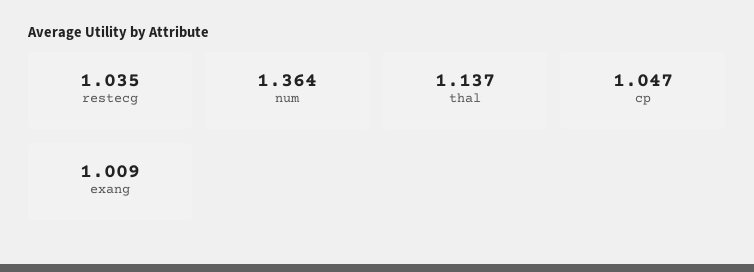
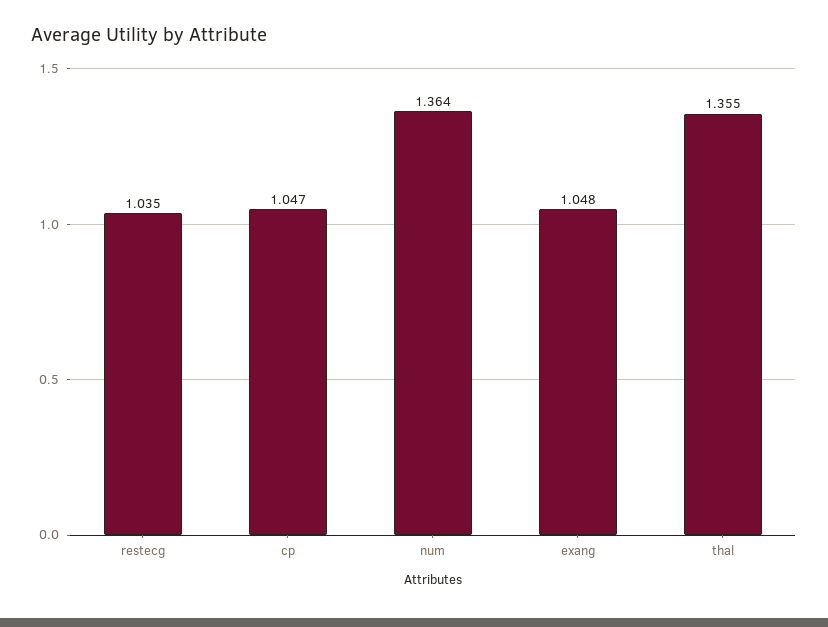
thal: 1.137 -> 1.355
exang: 1.009 -> 1.048

